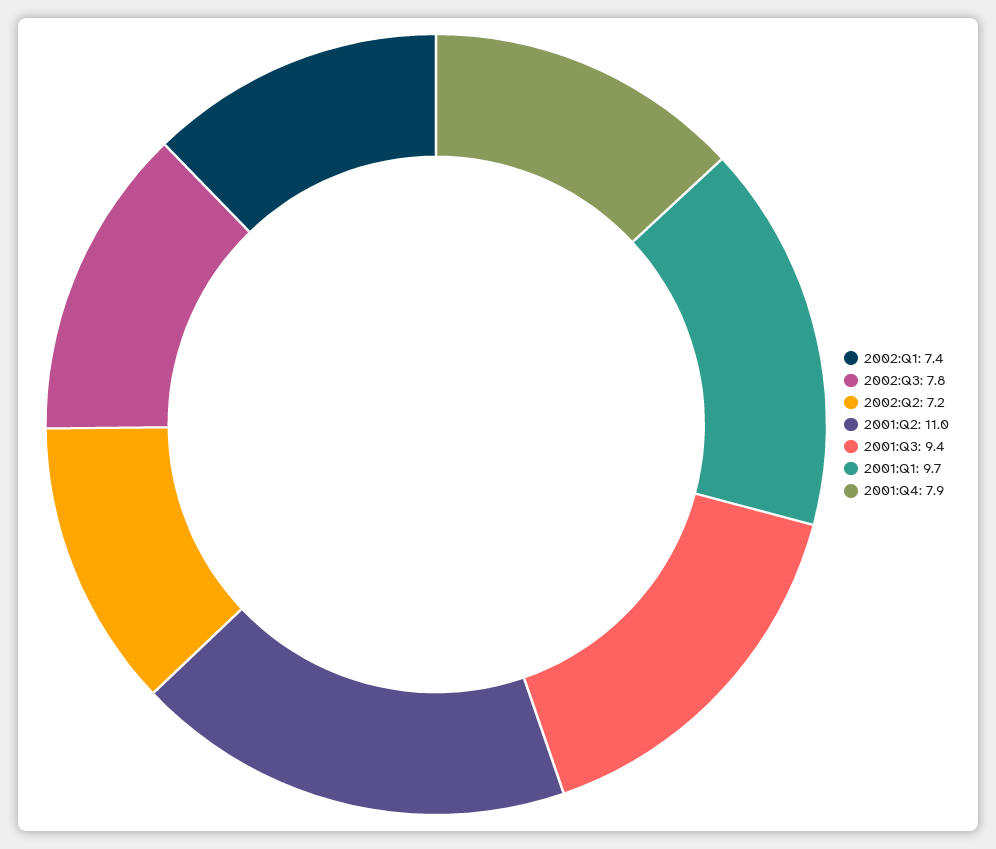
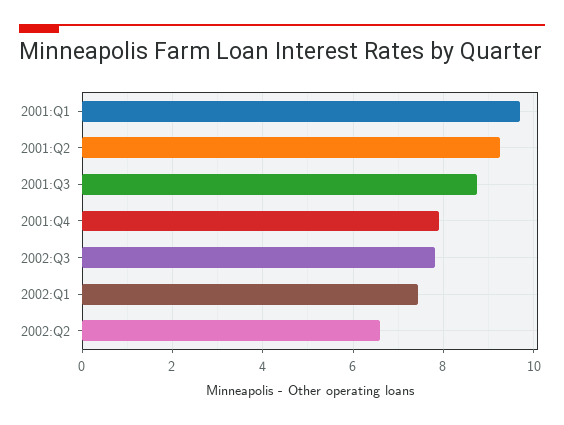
2002:Q2: 7.2 -> 6.6
2001:Q2: 11 -> 9.2
2001:Q3: 9.4 -> 8.8

